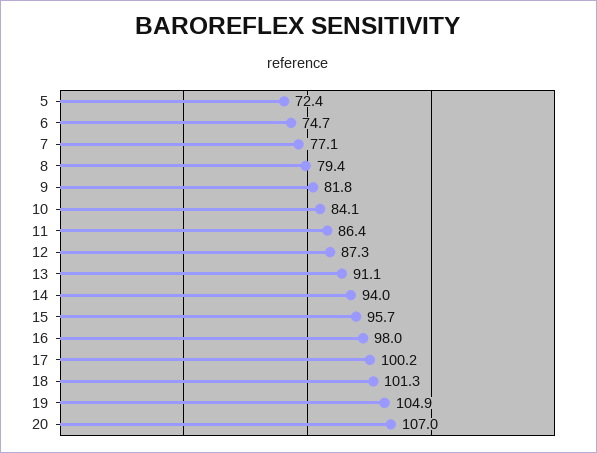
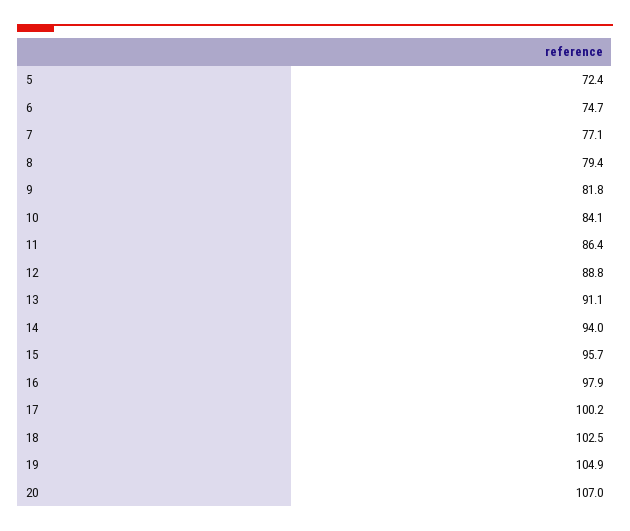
12: 87.3 -> 88.8
16: 98 -> 97.9
18: 101.3 -> 102.5

